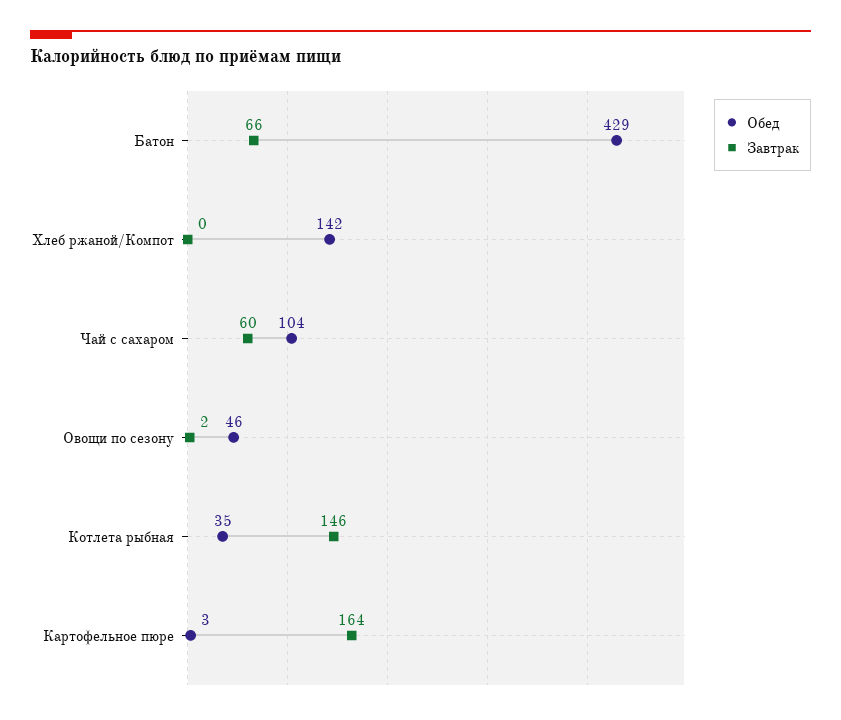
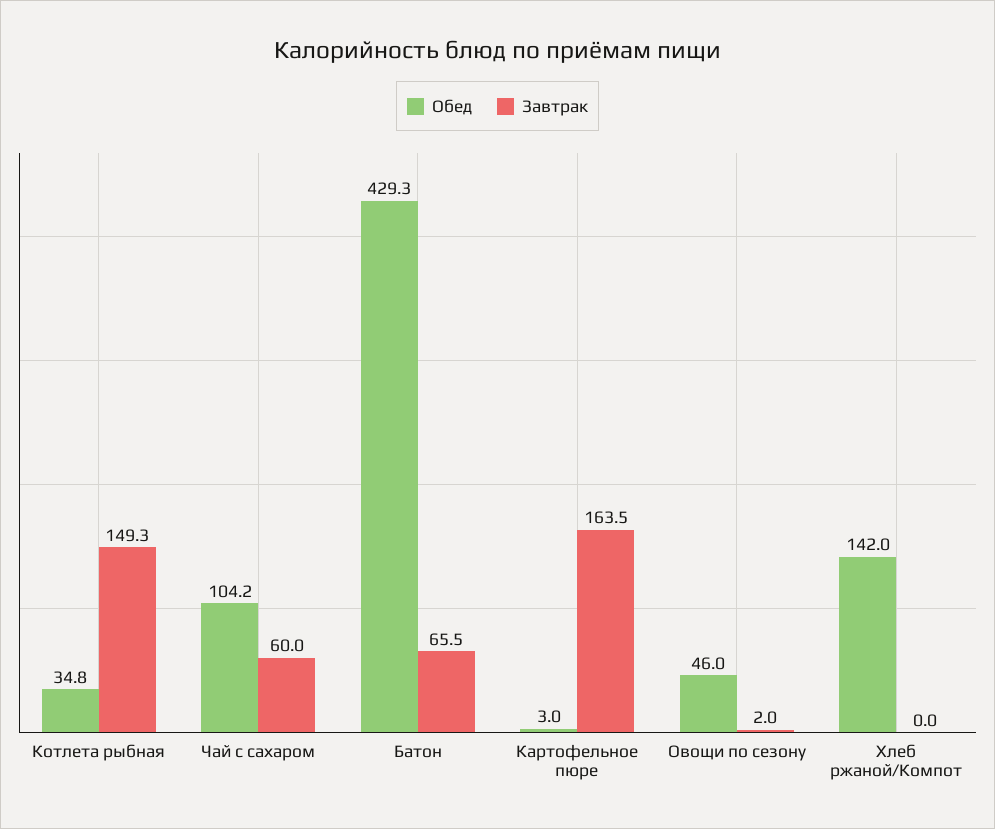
Завтрак, Котлета рыбная: 146 -> 149.3

